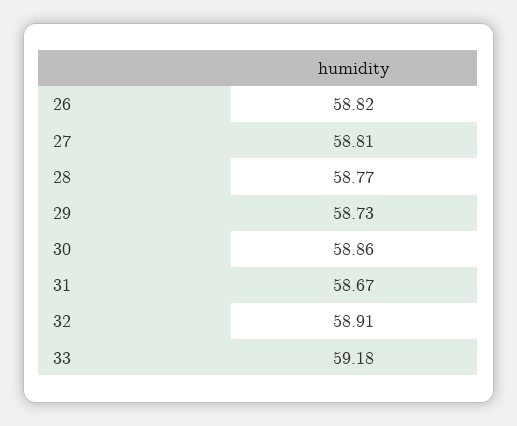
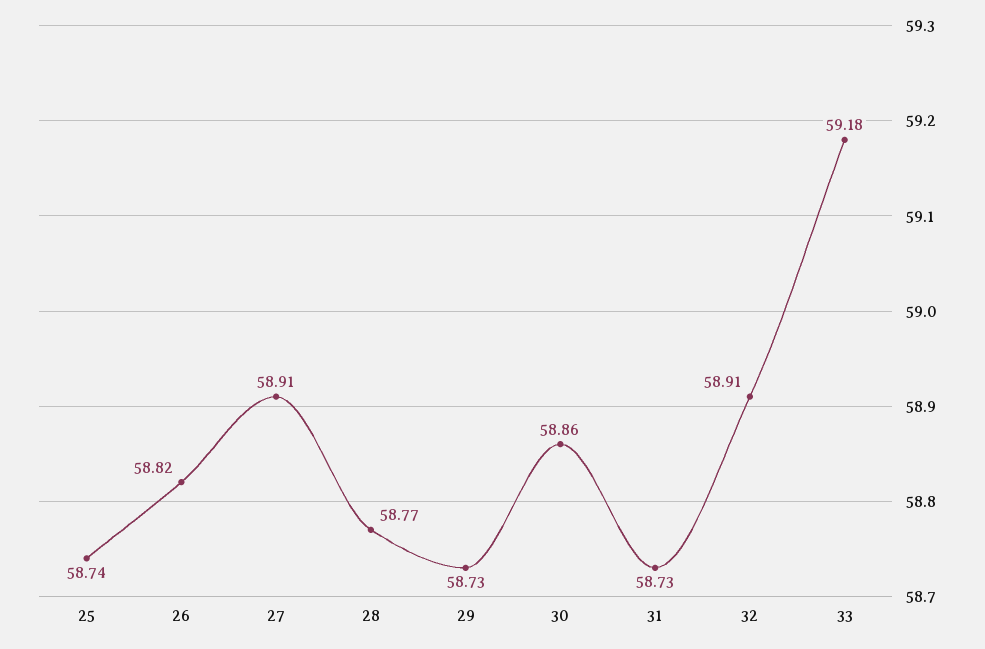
27: 58.81 -> 58.91
31: 58.67 -> 58.73
25: none -> 58.74

